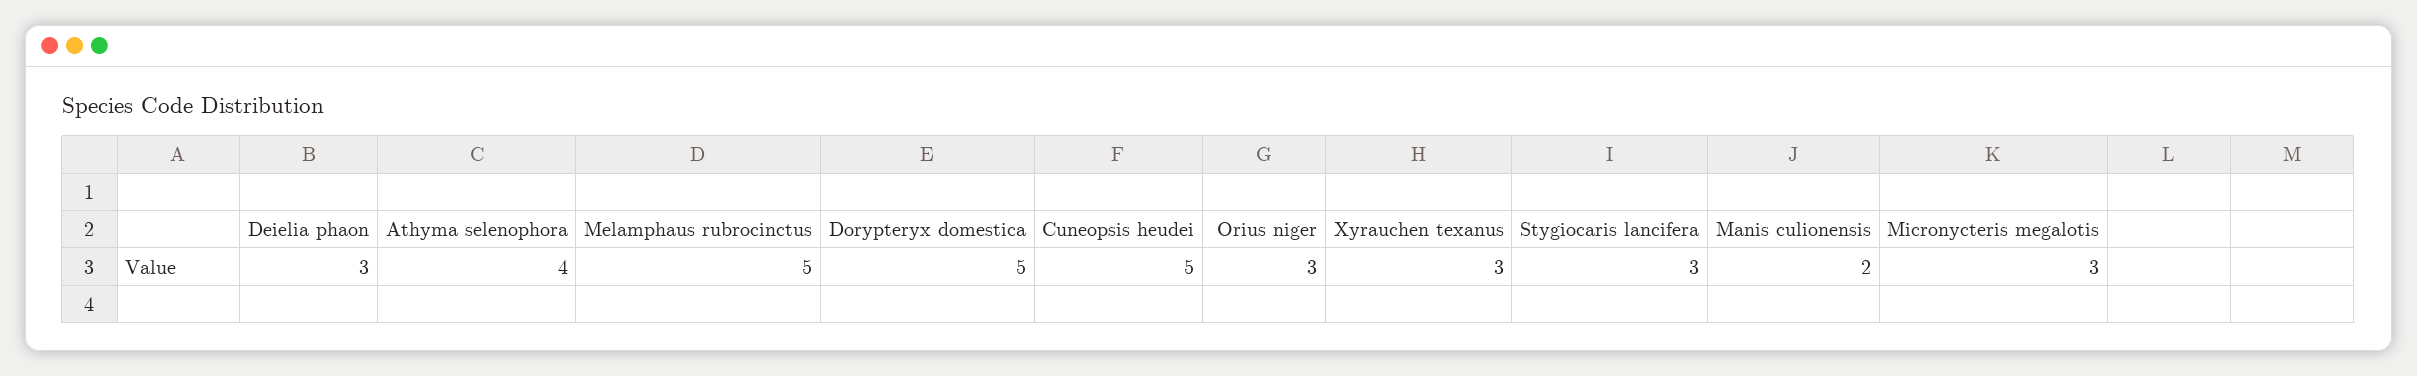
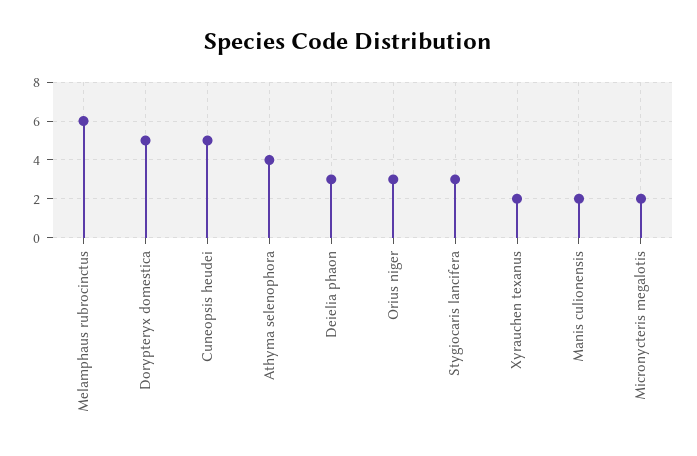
Melamphaus rubrocinctus: 5 -> 6
Xyrauchen texanus: 3 -> 2
Micronycteris megalotis: 3 -> 2

